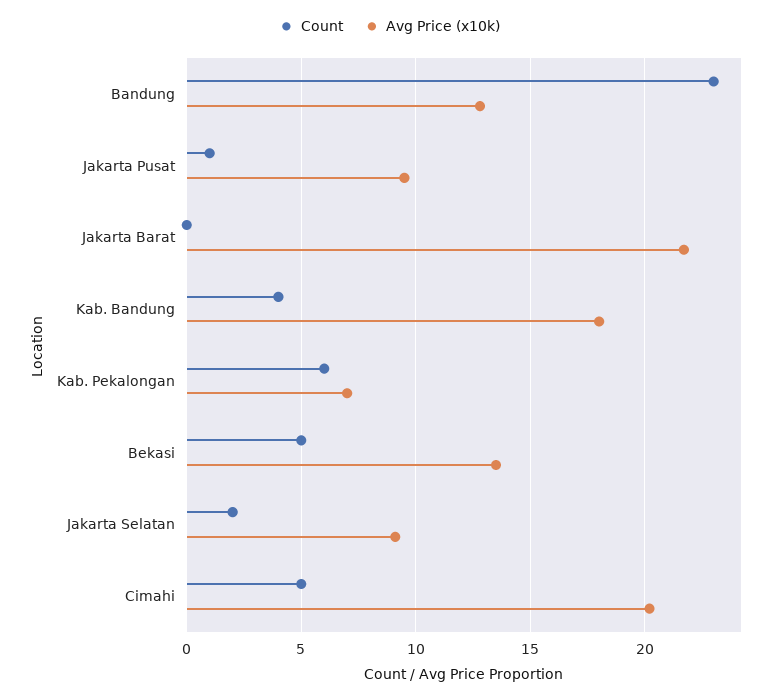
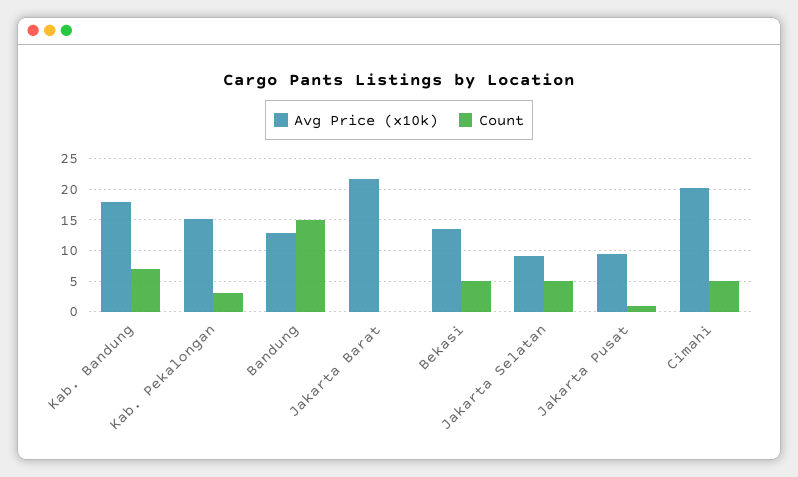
Count, Bandung: 23 -> 15
Count, Kab. Bandung: 4 -> 7
Count, Kab. Pekalongan: 6 -> 3
Avg Price (x10k), Kab. Pekalongan: 7 -> 15
Count, Jakarta Selatan: 2 -> 5

